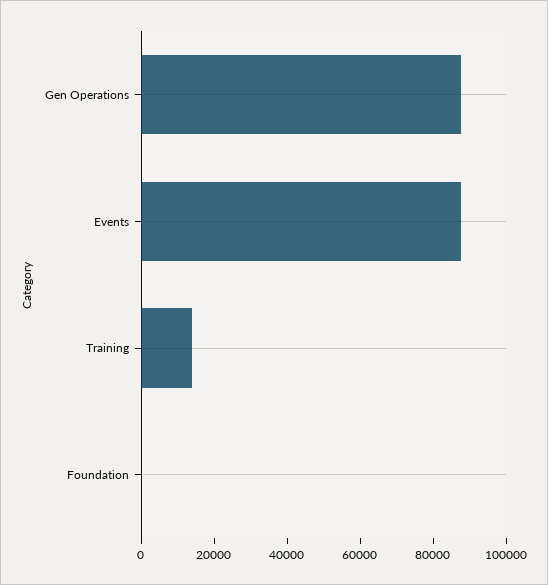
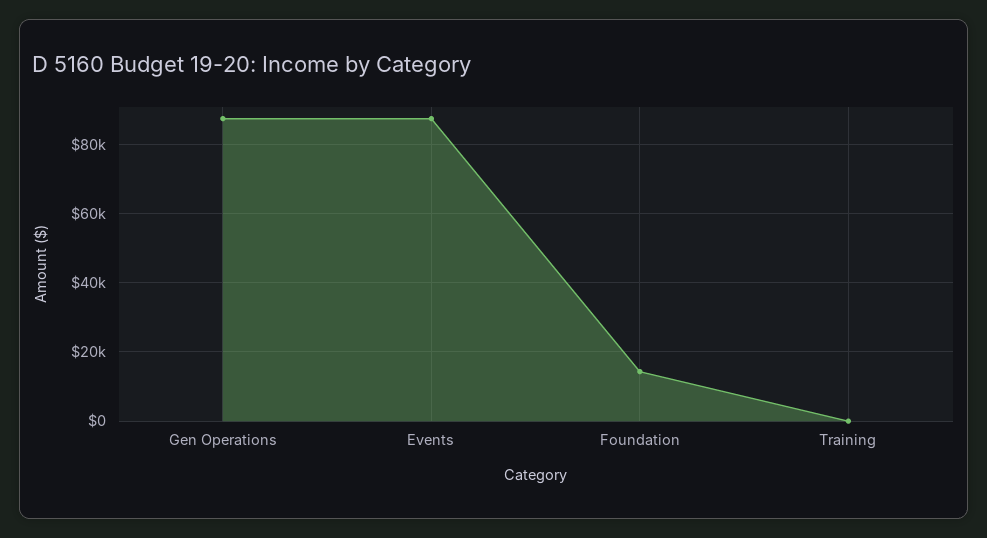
Training: 15000 -> 0
Foundation: 0 -> 14000

